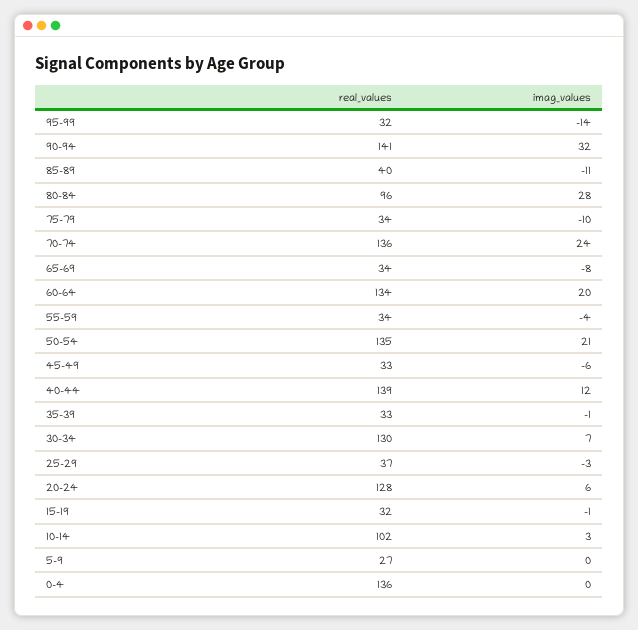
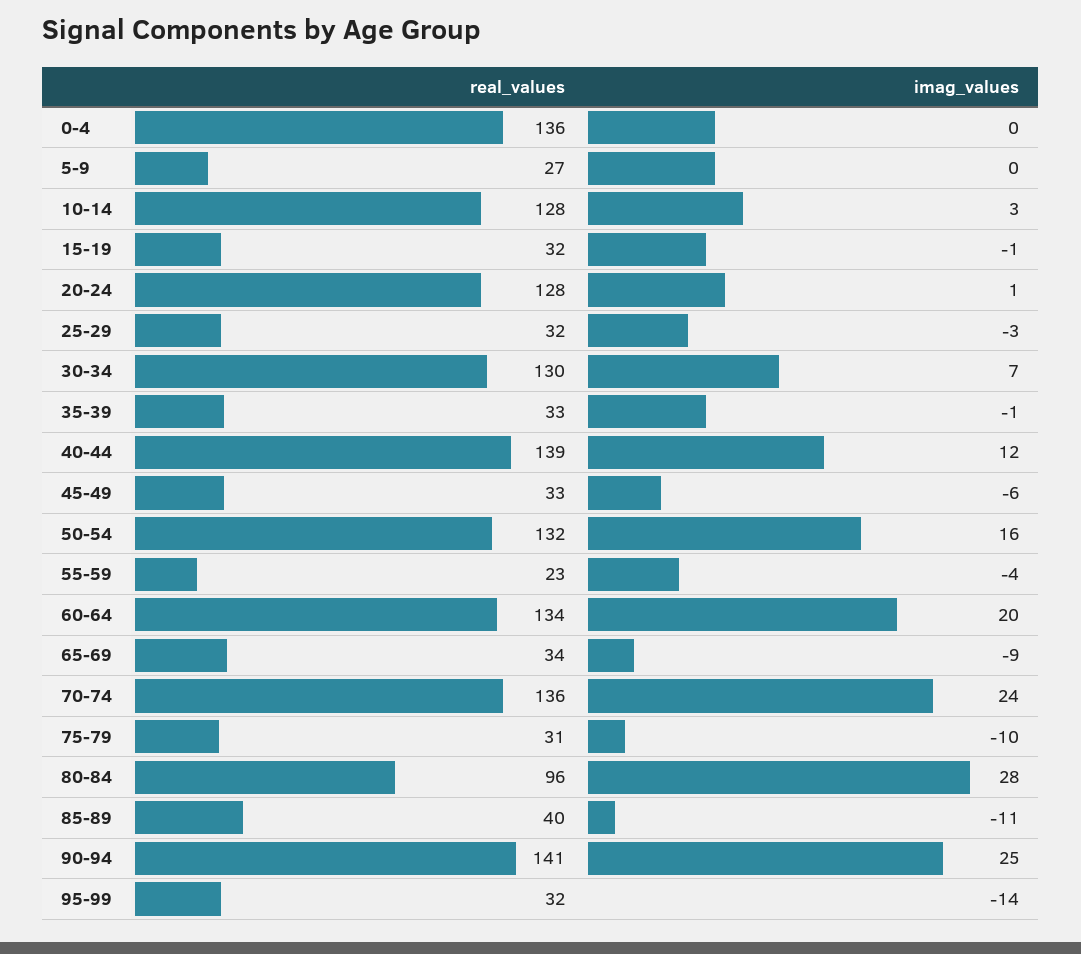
imag_values, 90-94: 32 -> 25
real_values, 75-79: 34 -> 31
imag_values, 65-69: -8 -> -9
real_values, 55-59: 34 -> 23
real_values, 50-54: 135 -> 132
imag_values, 50-54: 21 -> 16
real_values, 25-29: 37 -> 32
imag_values, 20-24: 6 -> 1
real_values, 10-14: 102 -> 128

